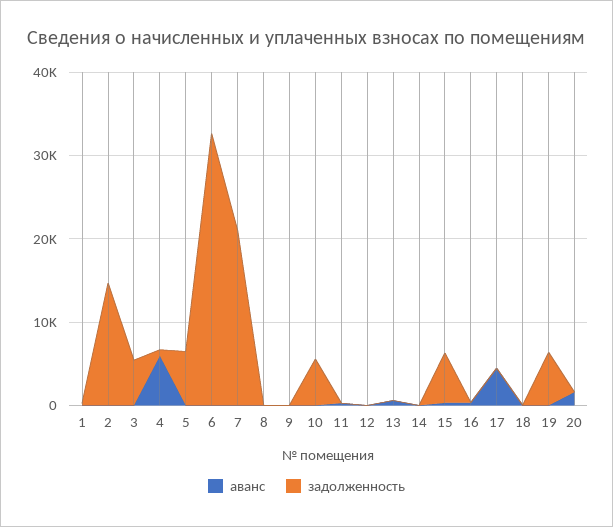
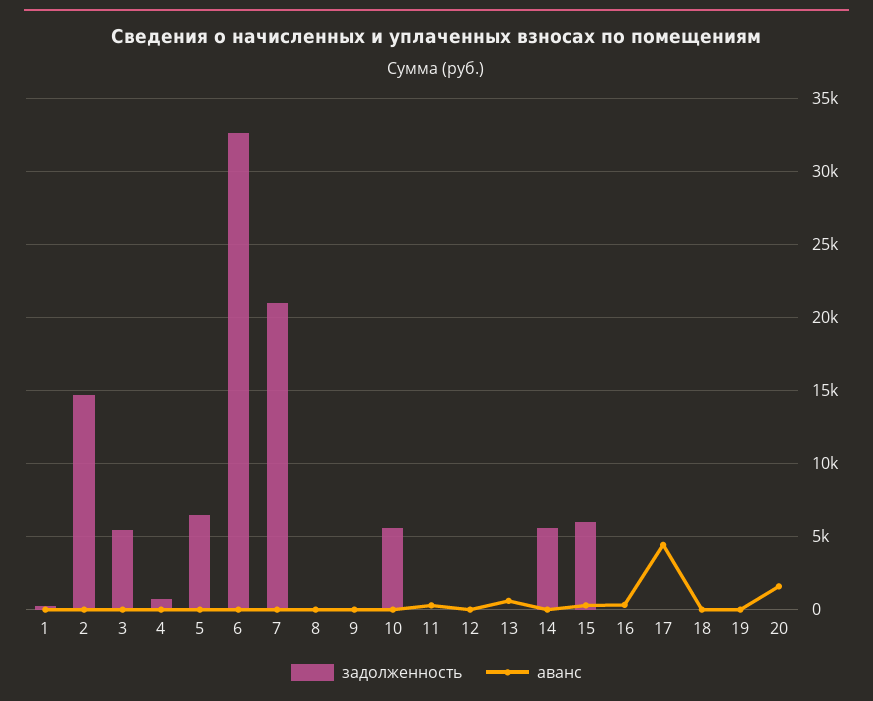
аванс, 4: 6000 -> 0
задолженность, 14: 0 -> 5500
задолженность, 19: 6000 -> 0

